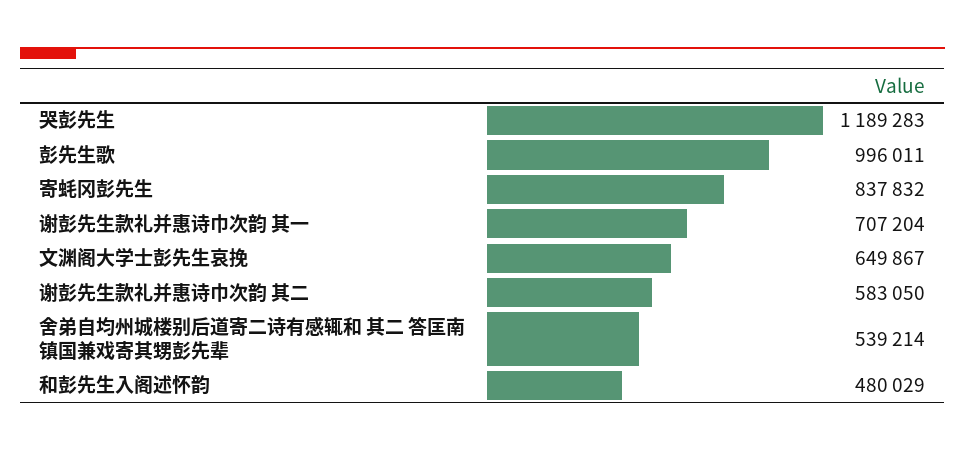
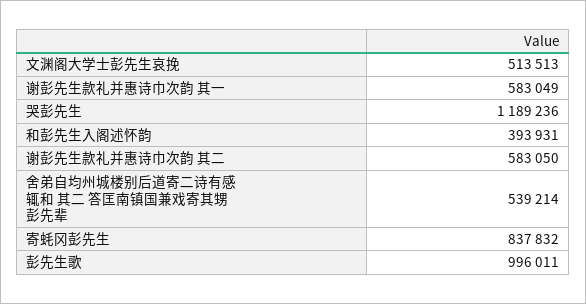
哭彭先生: 1189283 -> 1189236
谢彭先生款礼并惠诗巾次韵 其一: 707204 -> 583049
文渊阁大学士彭先生哀挽: 649867 -> 513513
和彭先生入阁述怀韵: 480029 -> 393931

